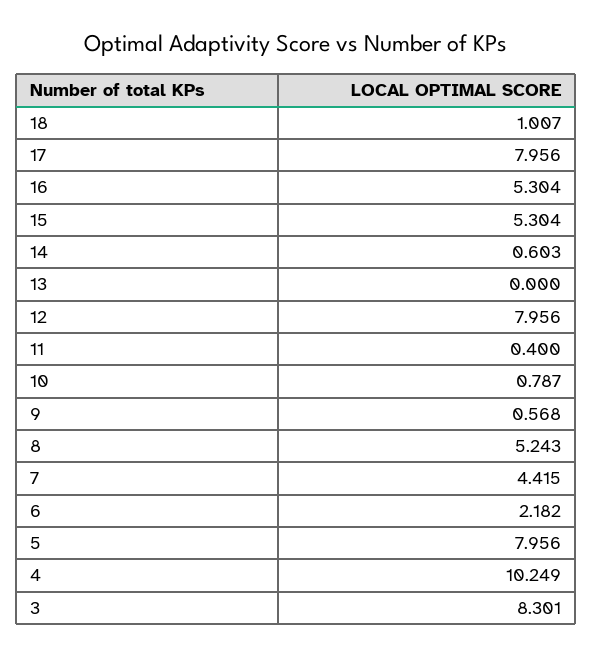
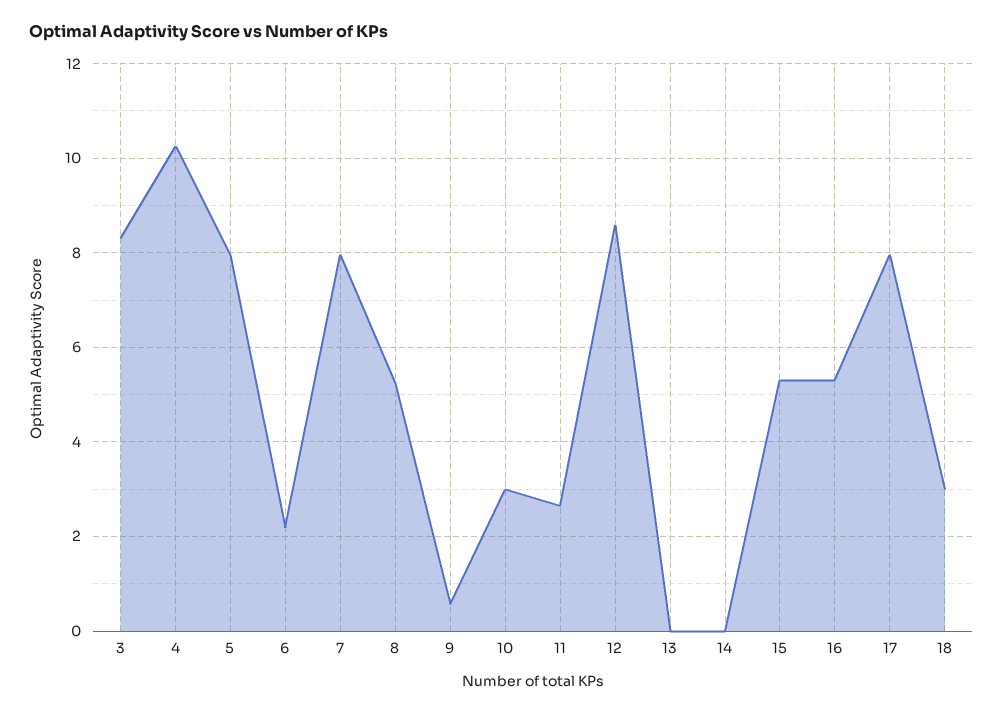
18: 1.007 -> 3
14: 0.603 -> 0
12: 7.956 -> 8.6
11: 0.4 -> 2.6
10: 0.787 -> 3
7: 4.415 -> 8

